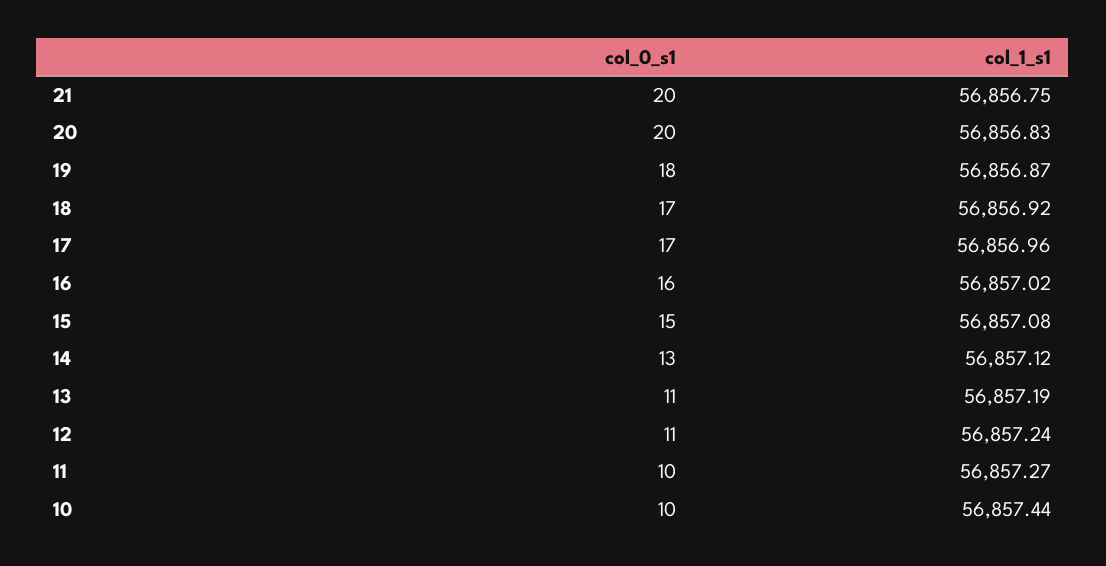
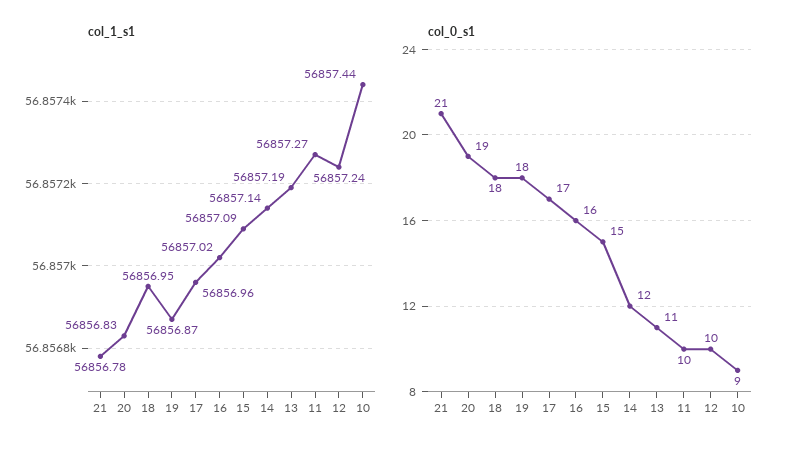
col_0_s1, 21: 20 -> 21
col_1_s1, 21: 56856.75 -> 56856.78
col_0_s1, 20: 20 -> 19
col_0_s1, 18: 17 -> 18
col_1_s1, 18: 56856.92 -> 56856.95
col_1_s1, 15: 56857.08 -> 56857.09
col_0_s1, 14: 13 -> 12
col_1_s1, 14: 56857.12 -> 56857.14
col_0_s1, 12: 11 -> 10
col_0_s1, 10: 10 -> 9

